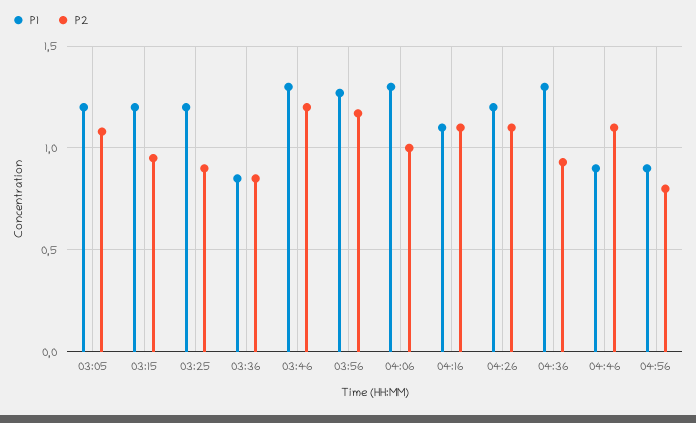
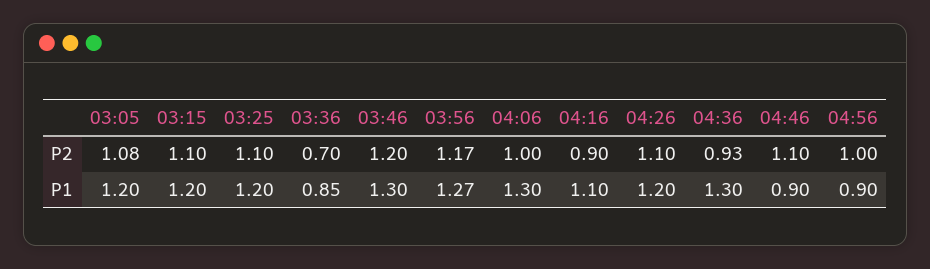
P2, 03:15: 0.95 -> 1.1
P2, 03:25: 0.9 -> 1.1
P2, 03:36: 0.85 -> 0.7
P2, 04:16: 1.1 -> 0.9
P2, 04:56: 0.8 -> 1

